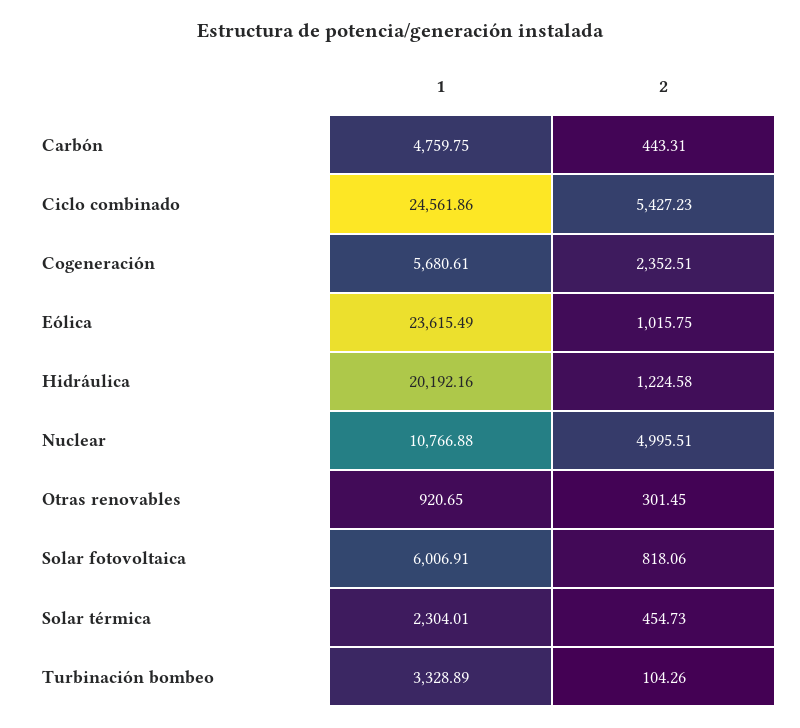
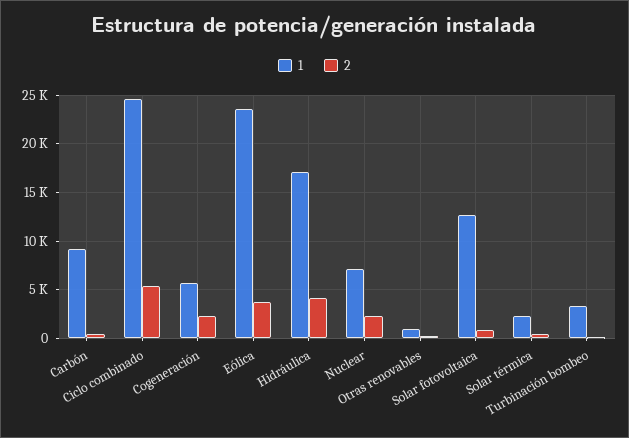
1, Carbón: 4759.75 -> 9000
2, Eólica: 1015.75 -> 4000
1, Hidráulica: 20192.16 -> 17000
2, Hidráulica: 1224.58 -> 4000
1, Nuclear: 10766.88 -> 7000
2, Nuclear: 4995.51 -> 2000
1, Solar fotovoltaica: 6006.91 -> 13000

